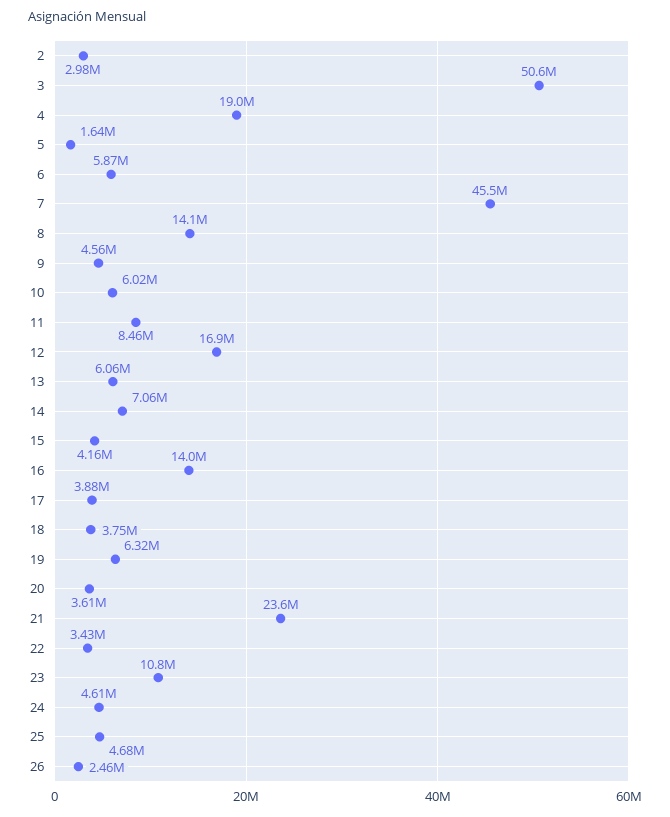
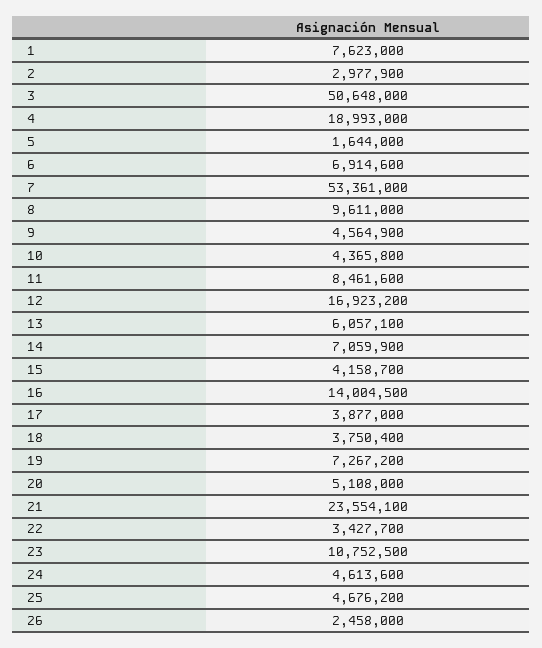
6: 5870000 -> 6914600
7: 45500000 -> 53361000
8: 14100000 -> 9611000
10: 6020000 -> 4365800
19: 6320000 -> 7267200
20: 3610000 -> 5108000
1: none -> 7623000

